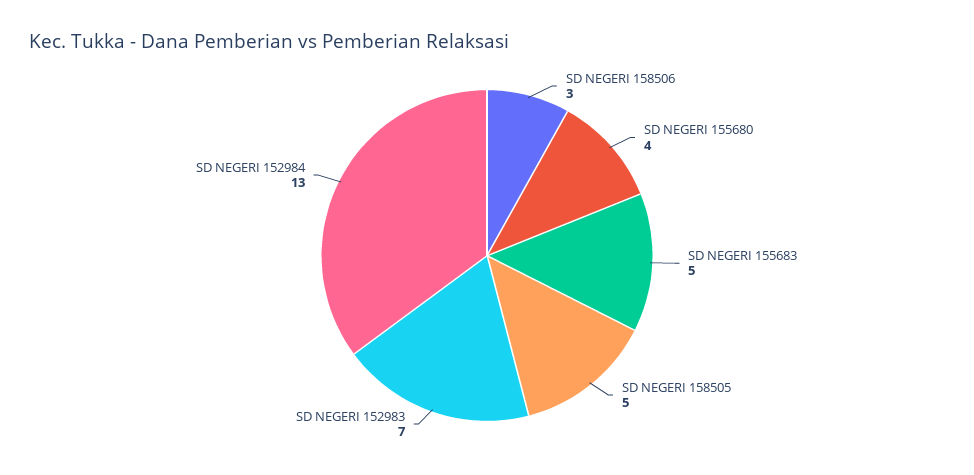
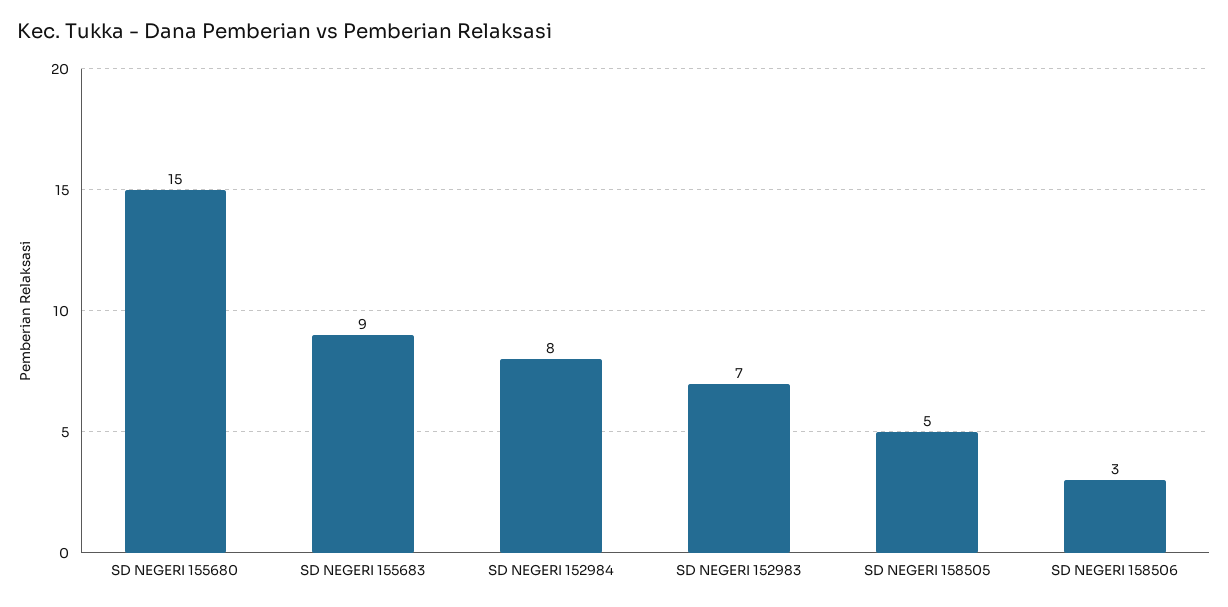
SD NEGERI 155680: 4 -> 15
SD NEGERI 155683: 5 -> 9
SD NEGERI 152984: 13 -> 8

